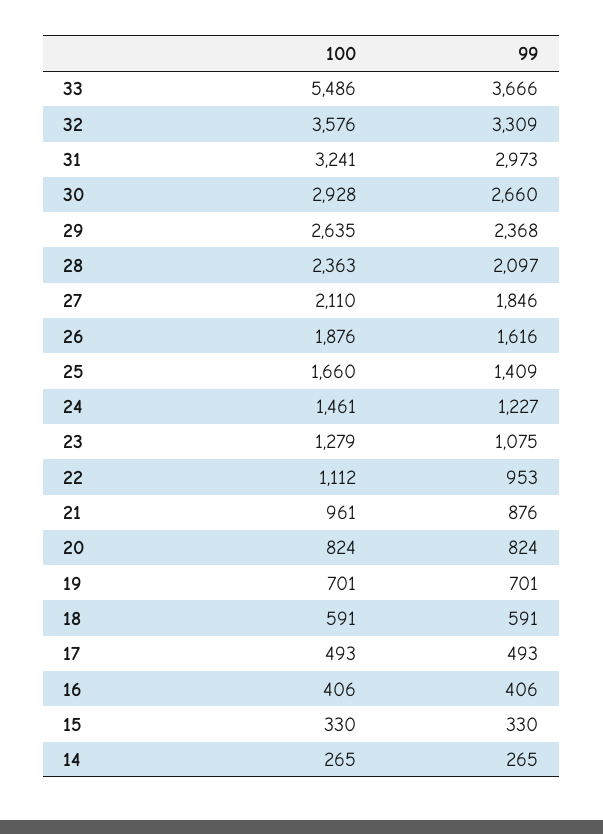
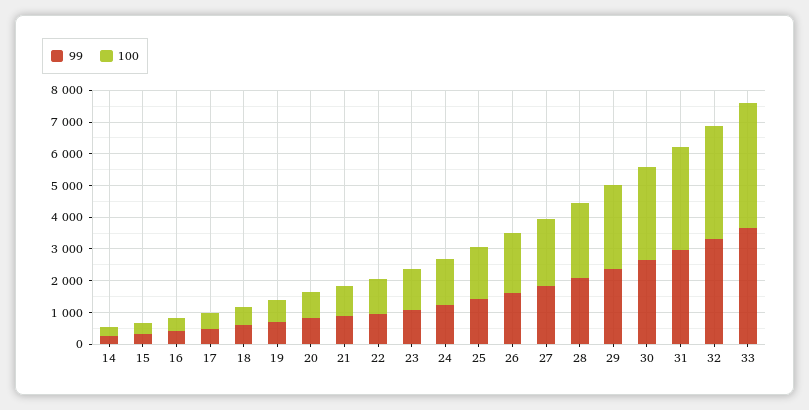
100, 33: 5486 -> 4000

